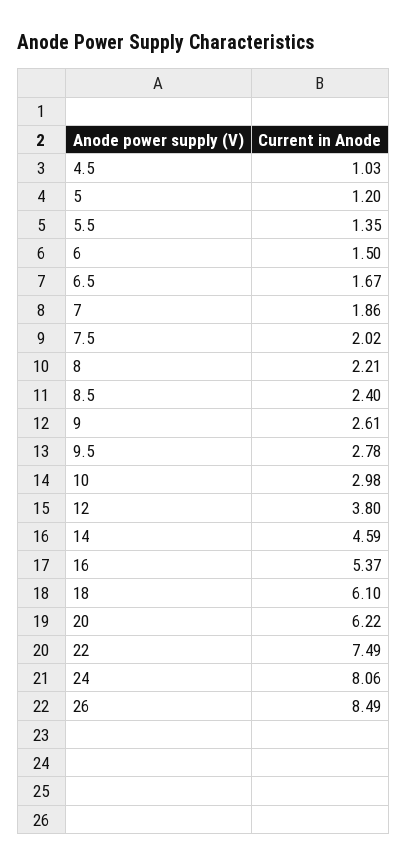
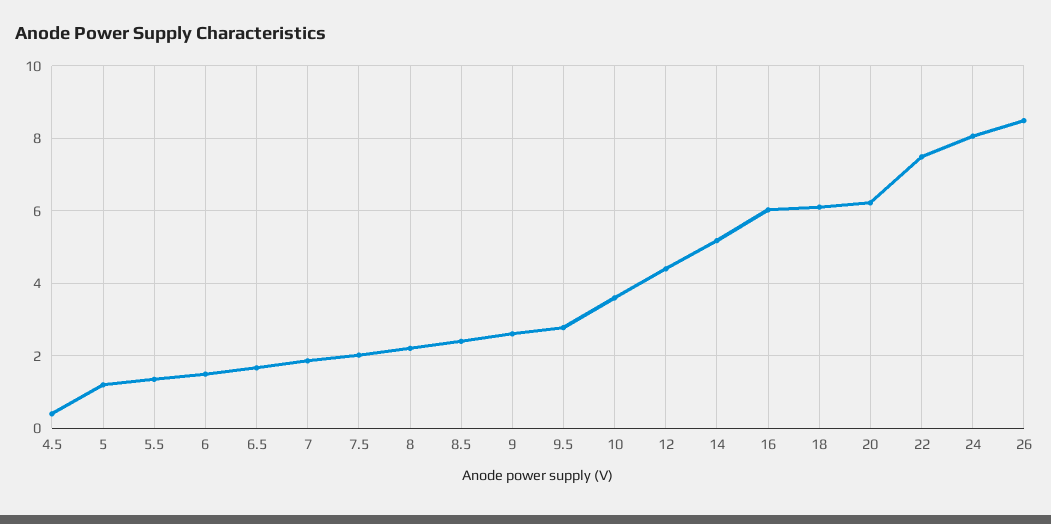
4.5: 1.03 -> 0.4
10: 2.98 -> 3.6
12: 3.8 -> 4.4
14: 4.59 -> 5.2
16: 5.37 -> 6

